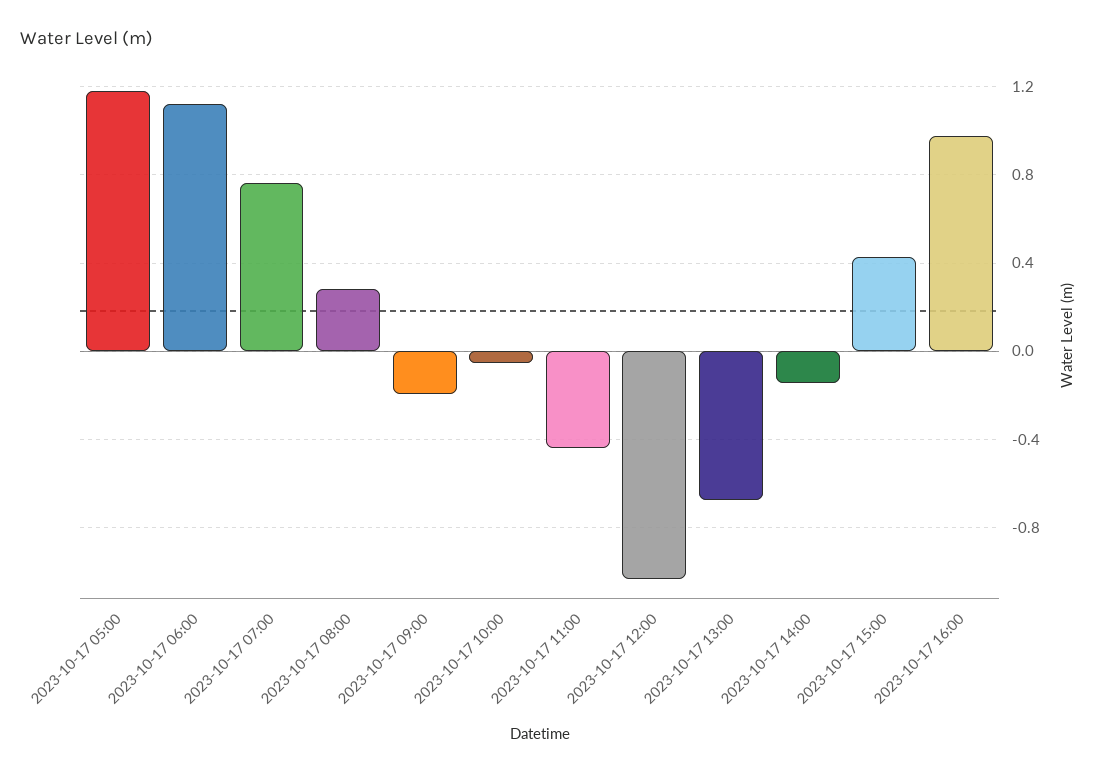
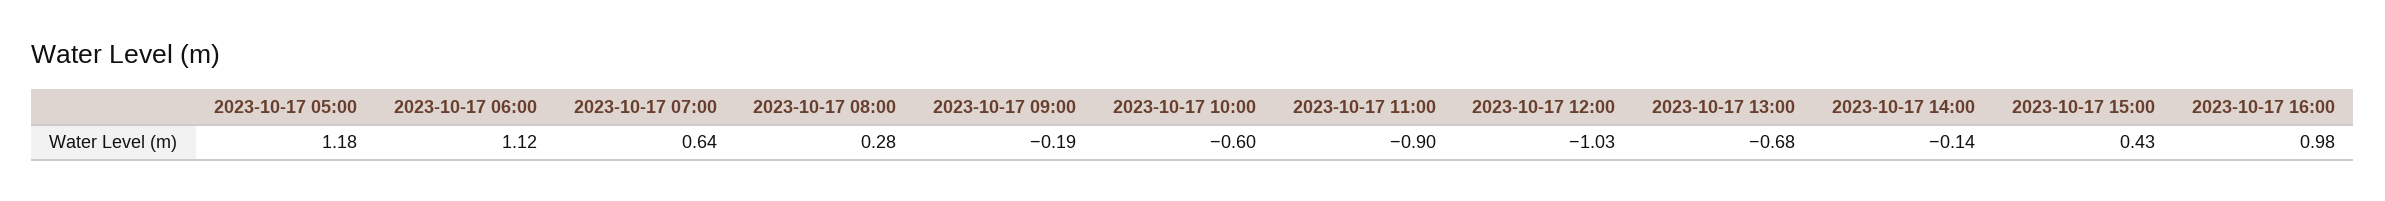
2023-10-17 07:00: 0.75 -> 0.64
2023-10-17 10:00: -0.05 -> -0.6
2023-10-17 11:00: -0.45 -> -0.9

